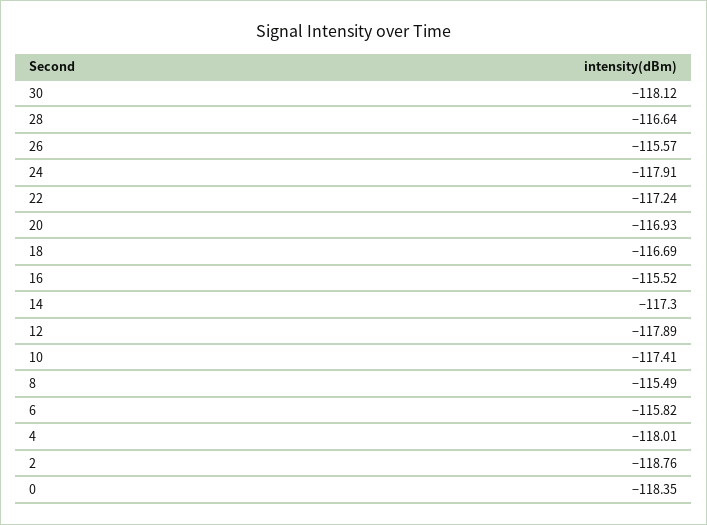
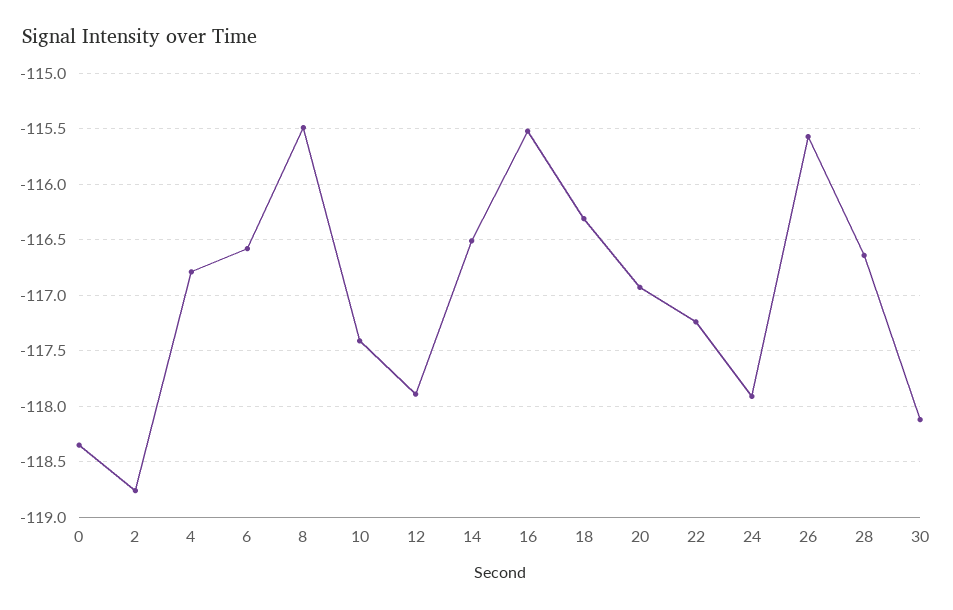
18: -116.69 -> -116.3
14: -117.3 -> -116.5
6: -115.82 -> -116.6
4: -118.01 -> -116.8

